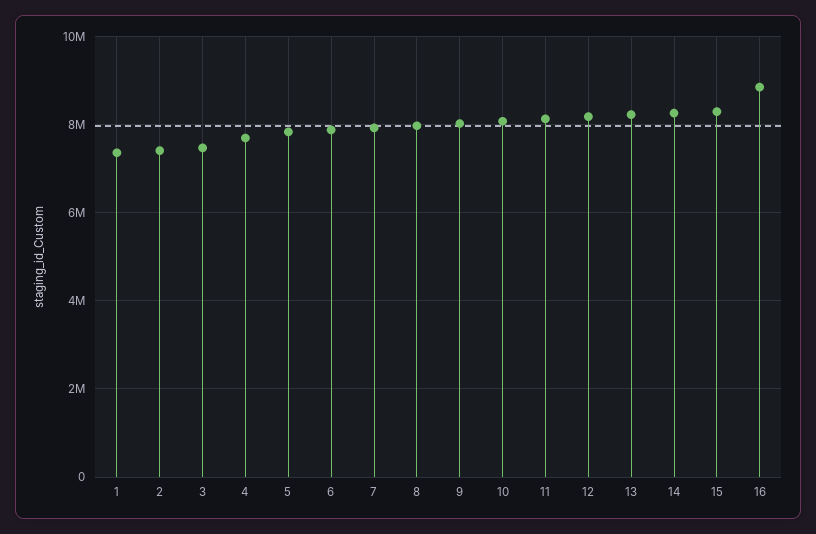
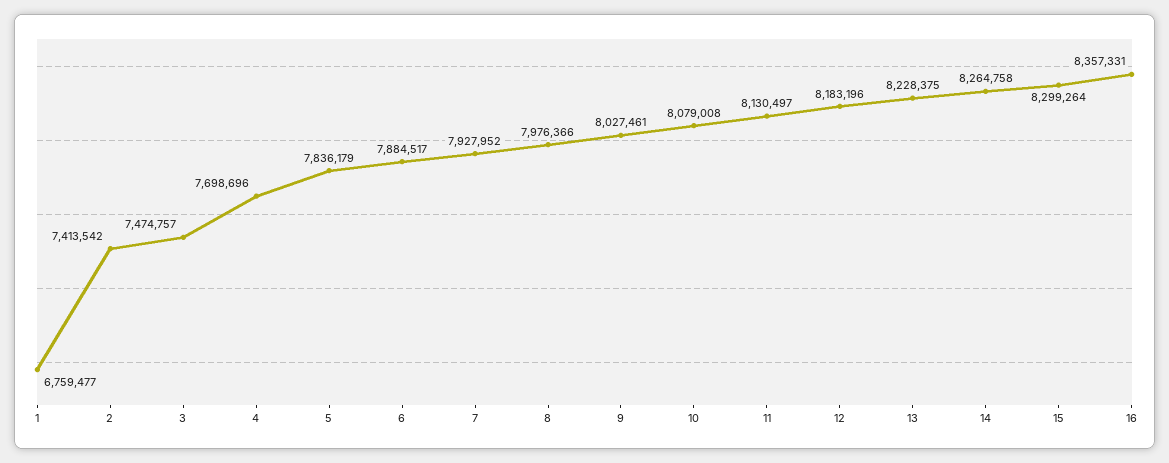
1: 7400000 -> 6759477
16: 8800000 -> 8357331

